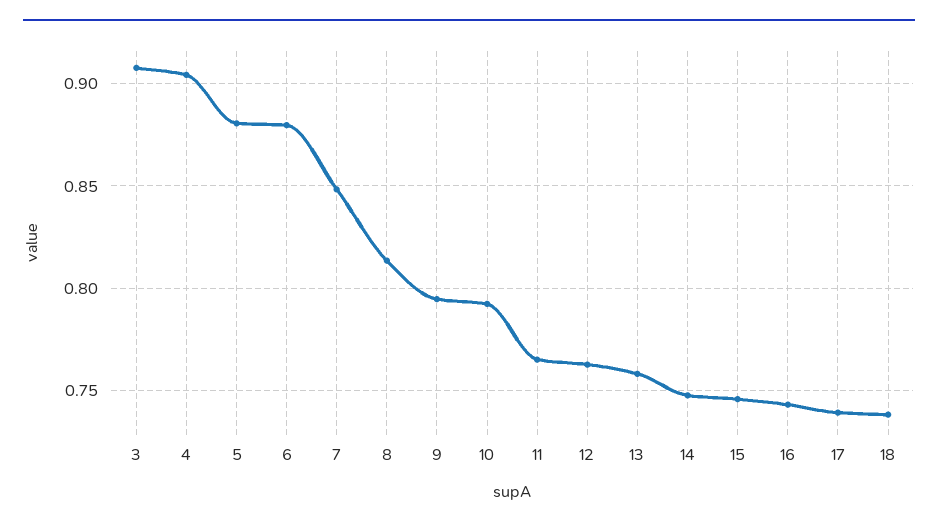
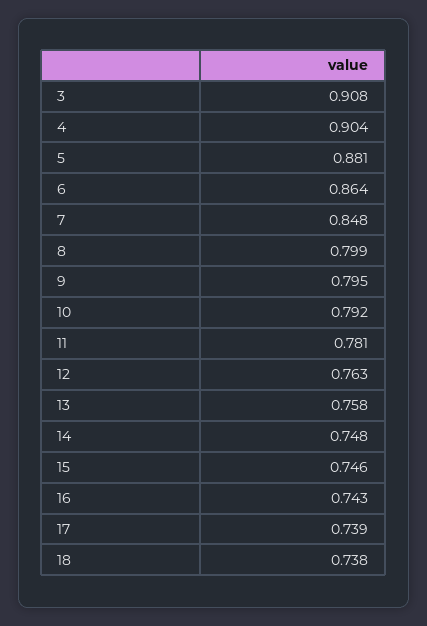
6: 0.88 -> 0.864
8: 0.815 -> 0.799
11: 0.765 -> 0.781

